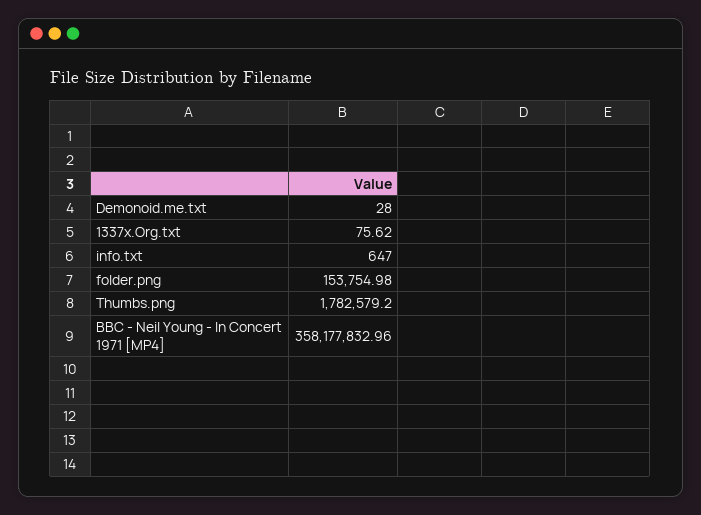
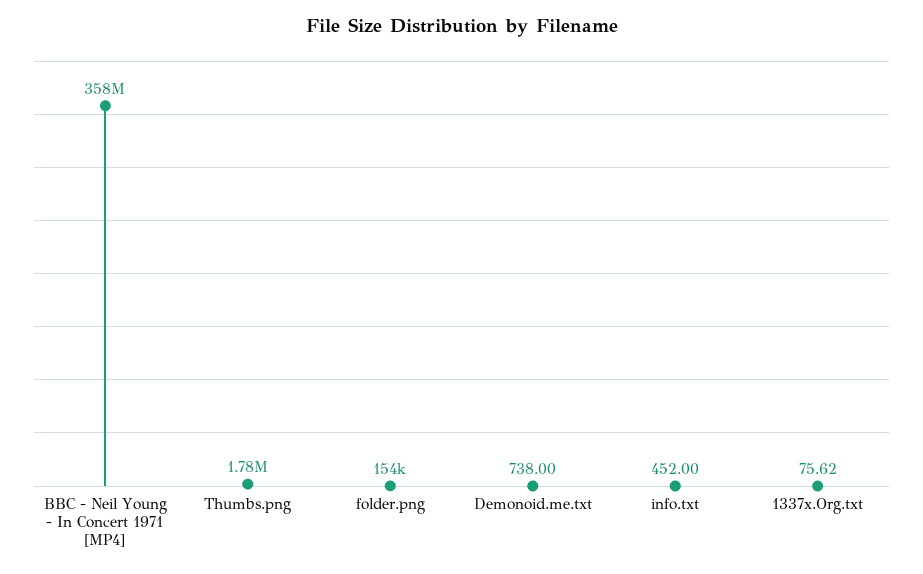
Demonoid.me.txt: 28 -> 738
info.txt: 647 -> 452

